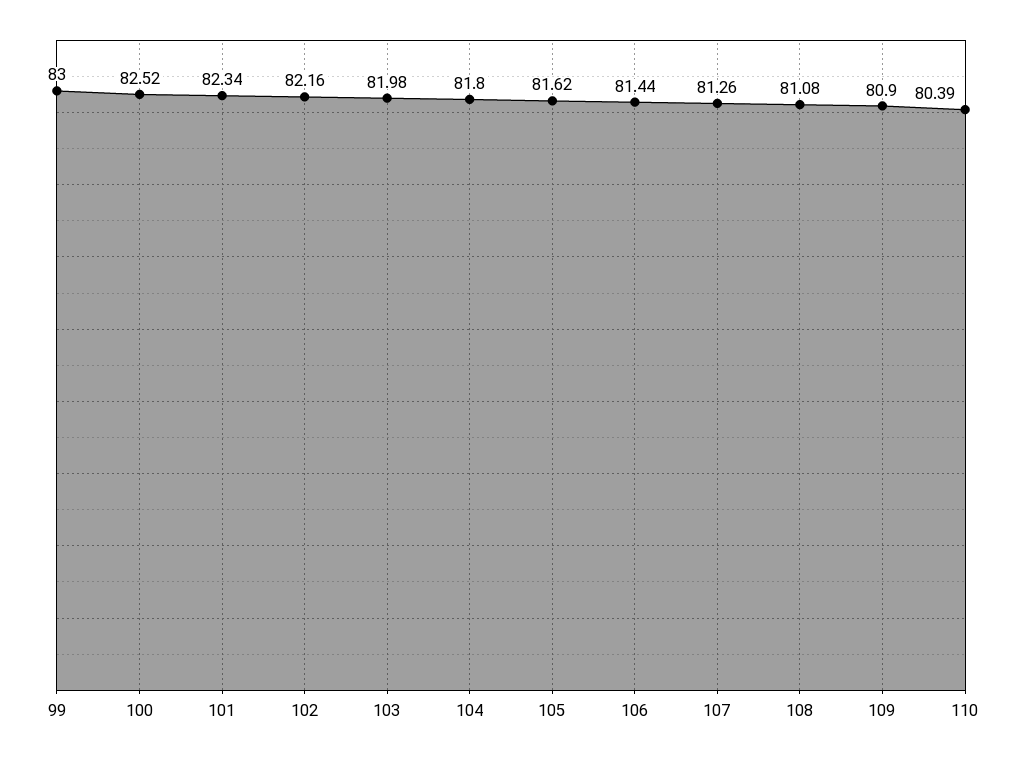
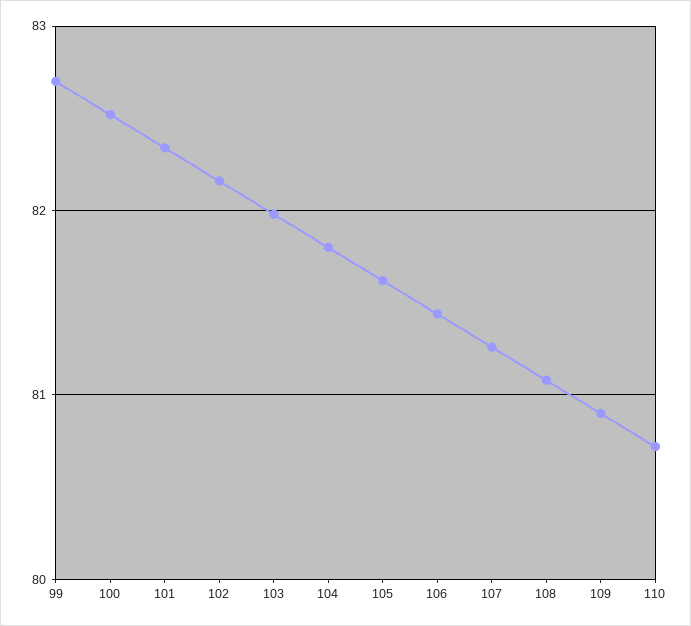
99: 83 -> 82.7
110: 80.39 -> 80.7

